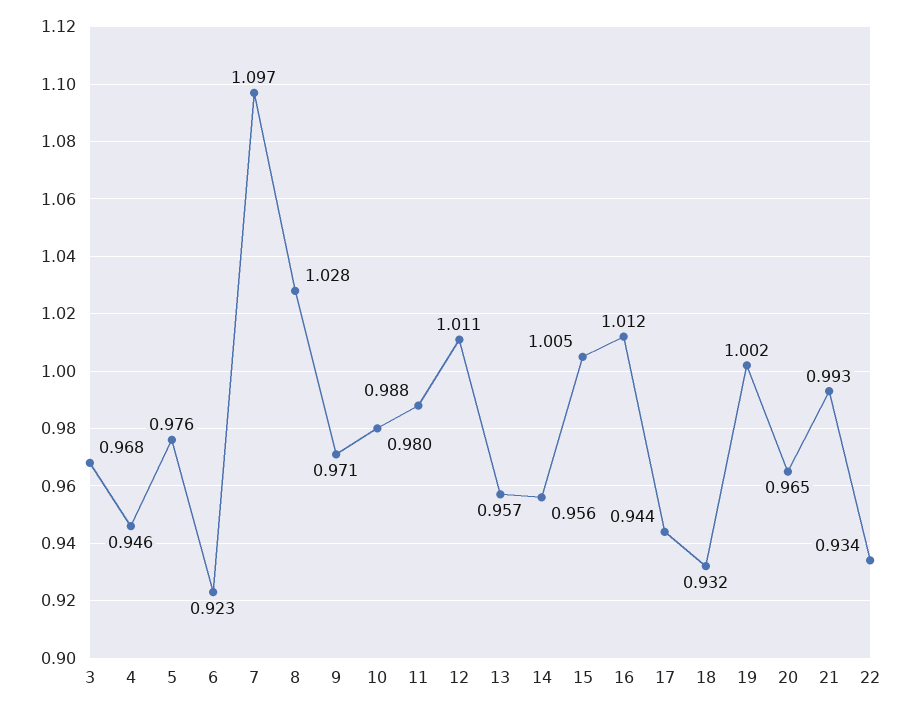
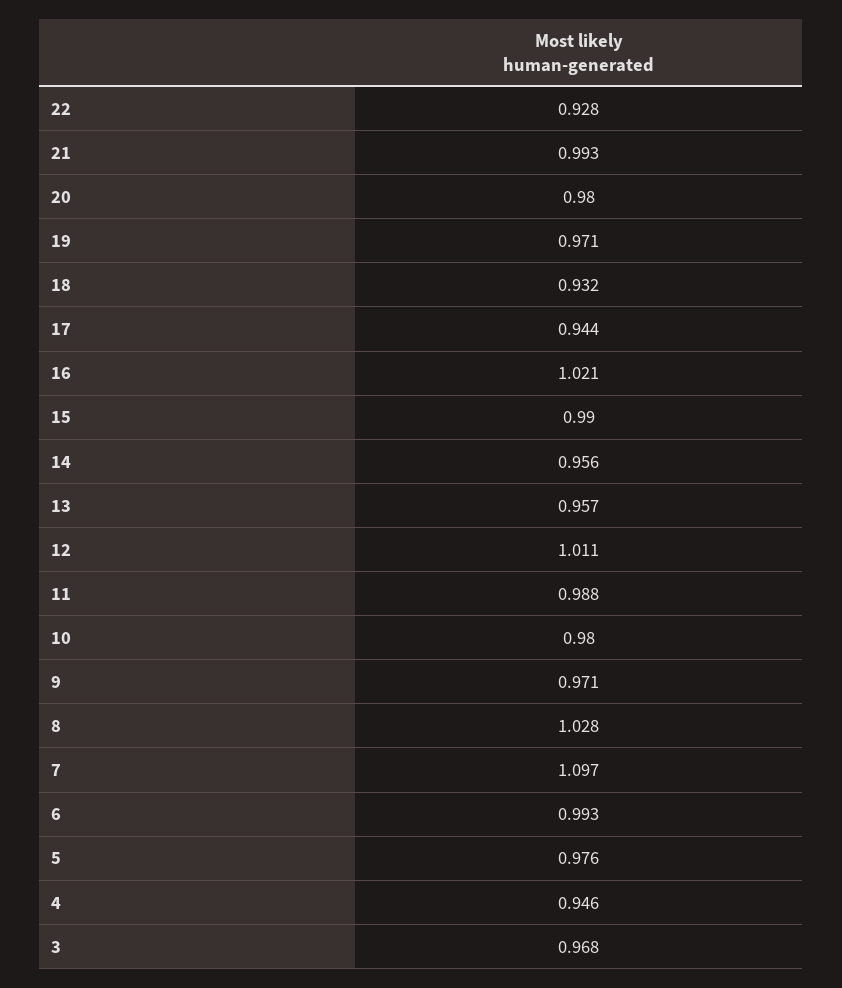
6: 0.923 -> 0.993
15: 1.005 -> 0.99
16: 1.012 -> 1.021
19: 1.002 -> 0.971
20: 0.965 -> 0.98
22: 0.934 -> 0.928

